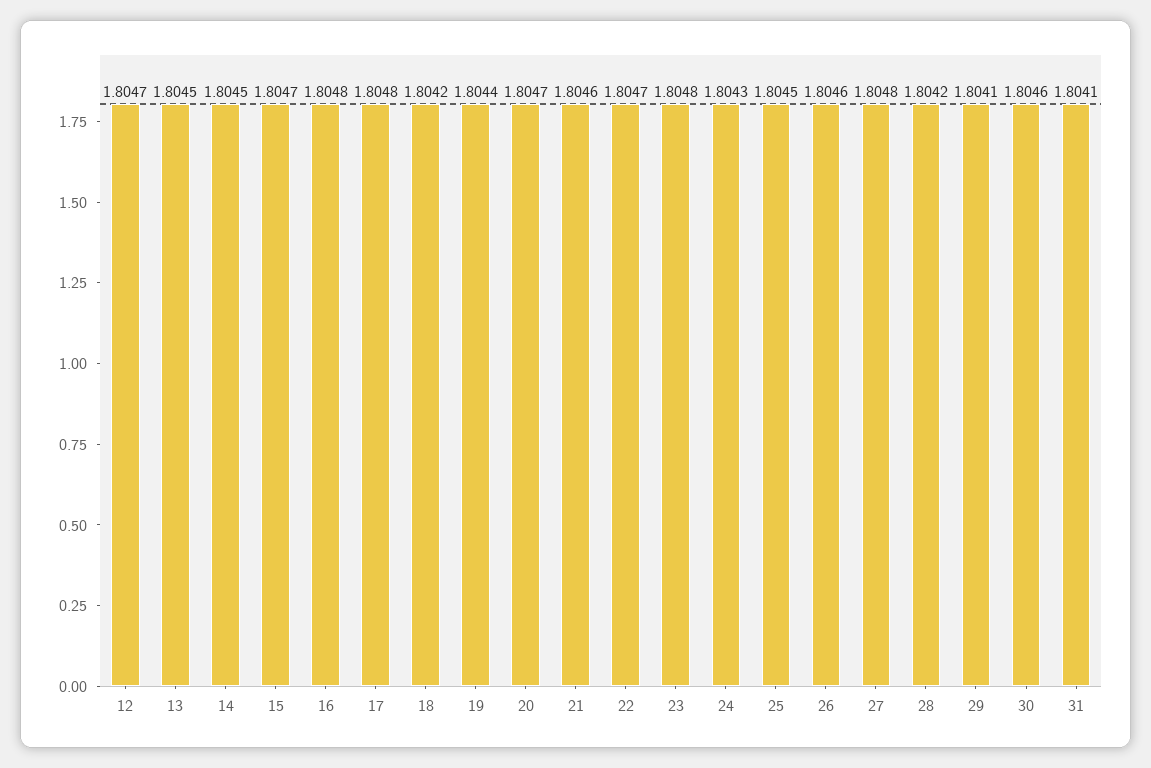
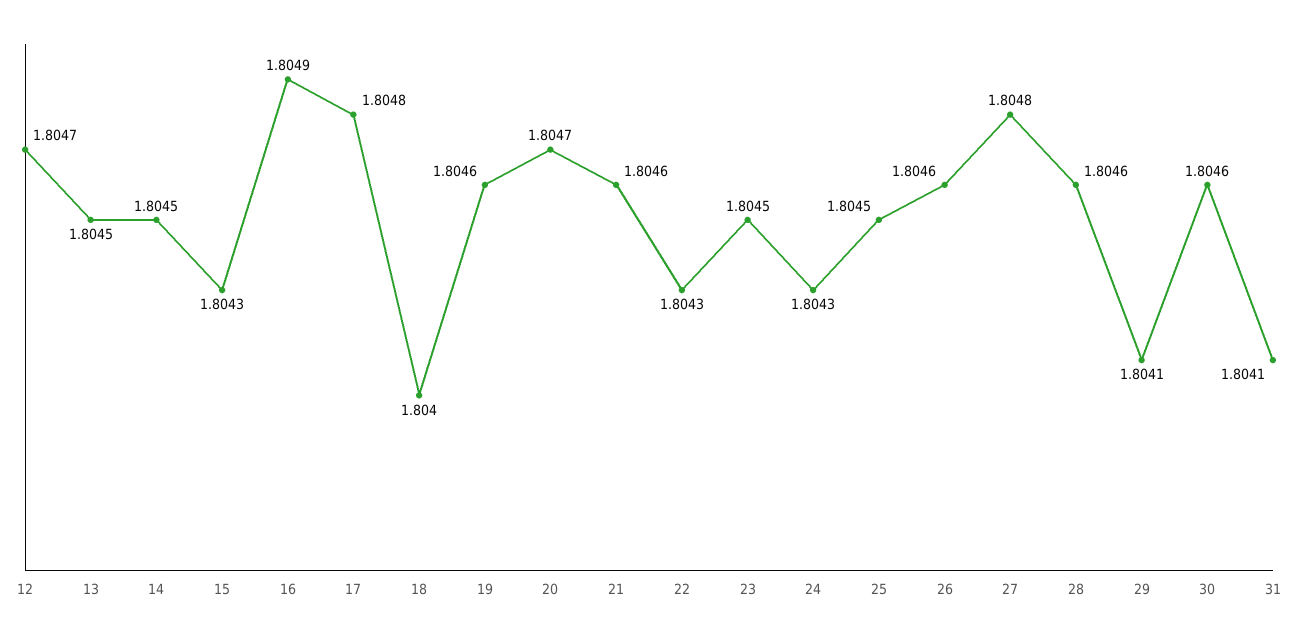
15: 1.8047 -> 1.8043
16: 1.8048 -> 1.8049
18: 1.8042 -> 1.804
19: 1.8044 -> 1.8046
22: 1.8047 -> 1.8043
23: 1.8048 -> 1.8045
28: 1.8042 -> 1.8046

